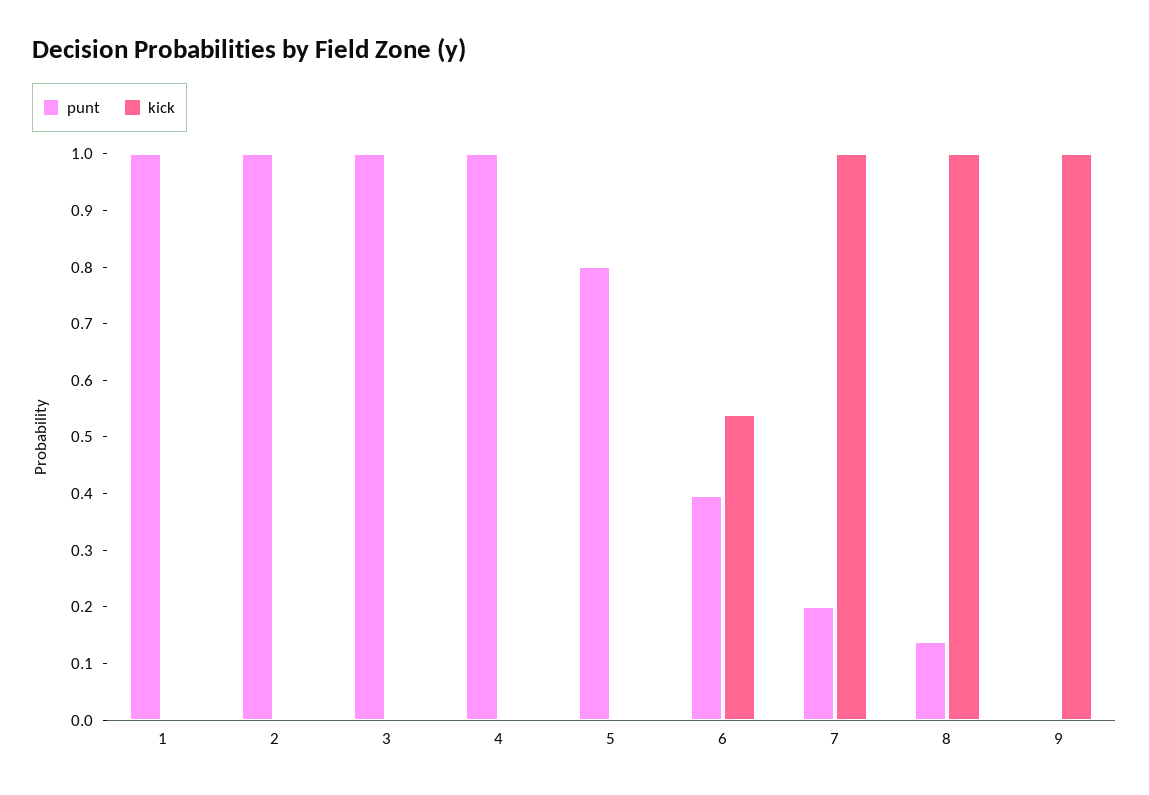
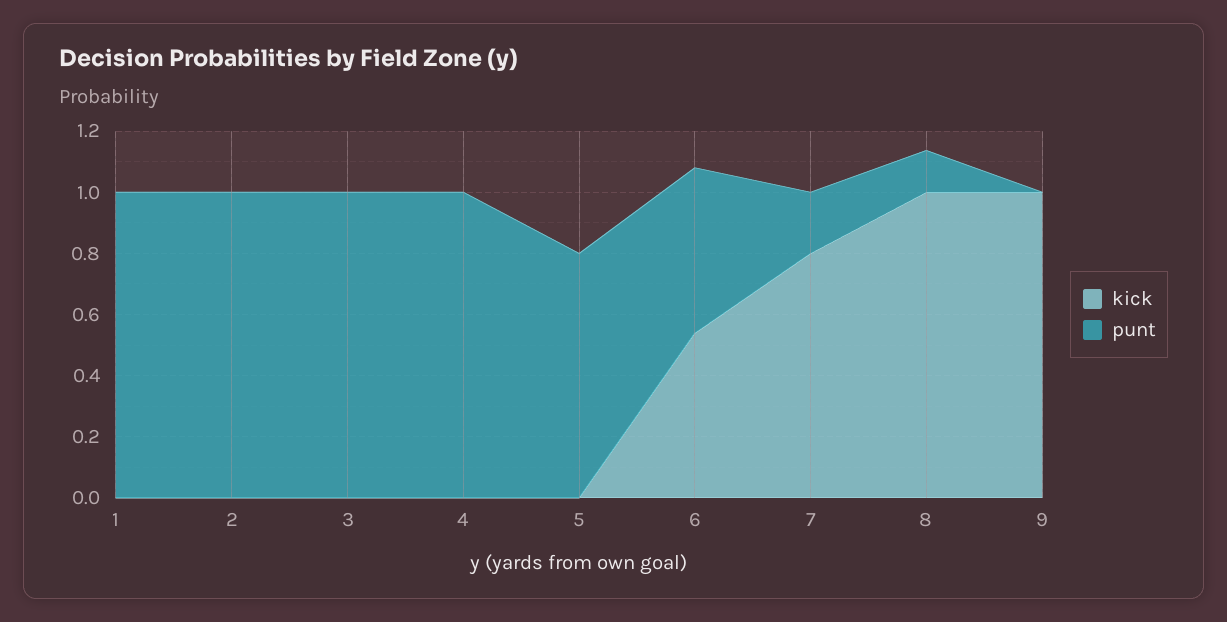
punt, 6: 0.4 -> 0.55
kick, 7: 1 -> 0.8

